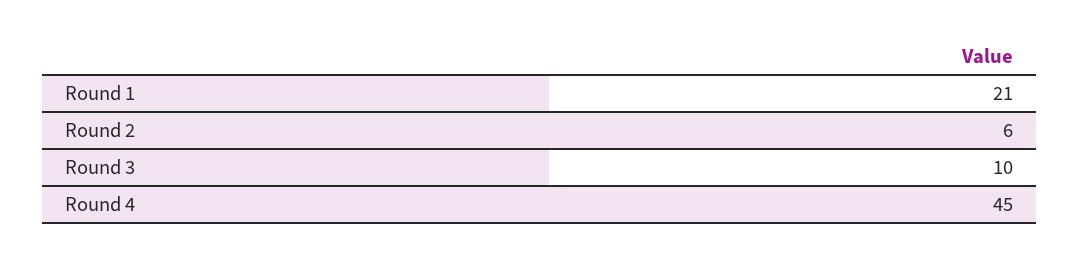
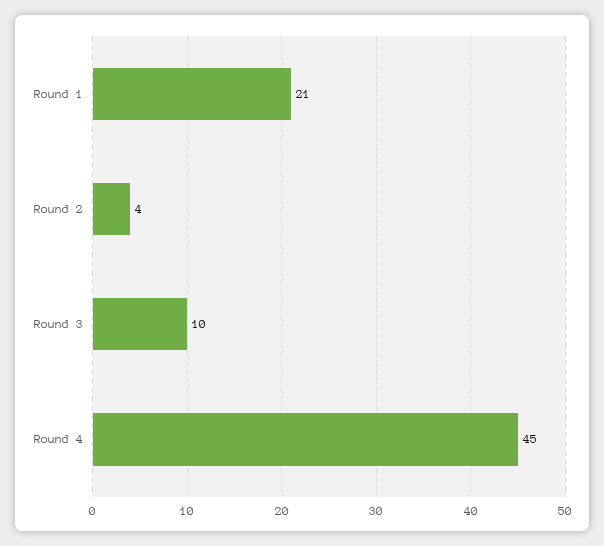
Round 2: 6 -> 4

